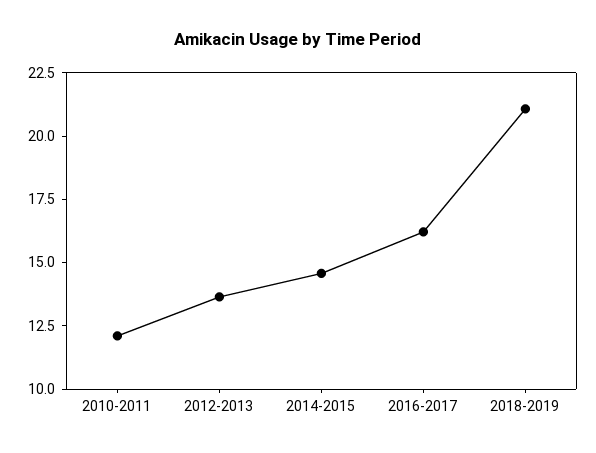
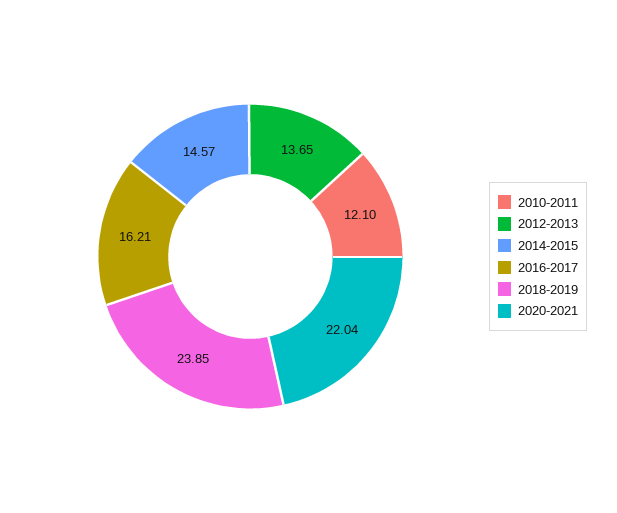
2018-2019: 21 -> 23.85
2020-2021: none -> 22.04

